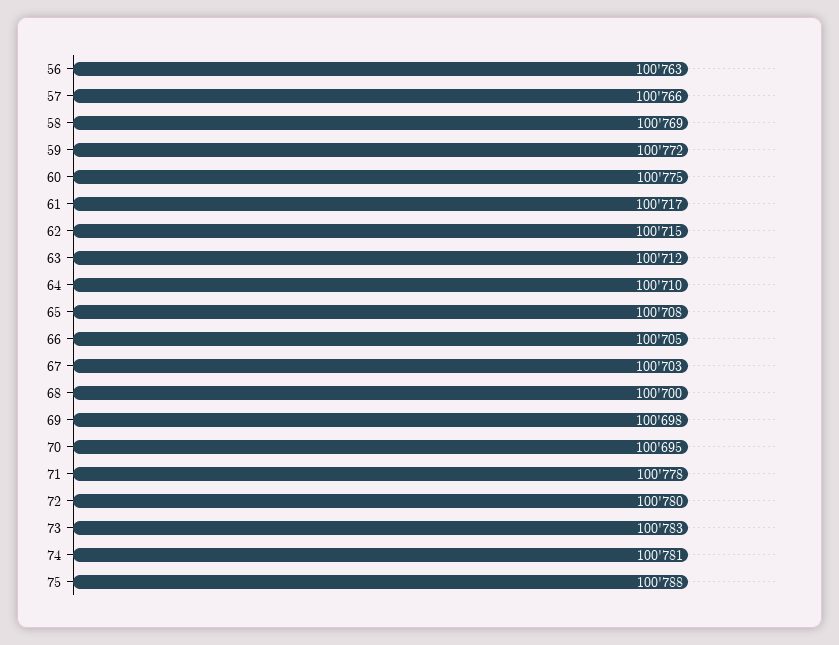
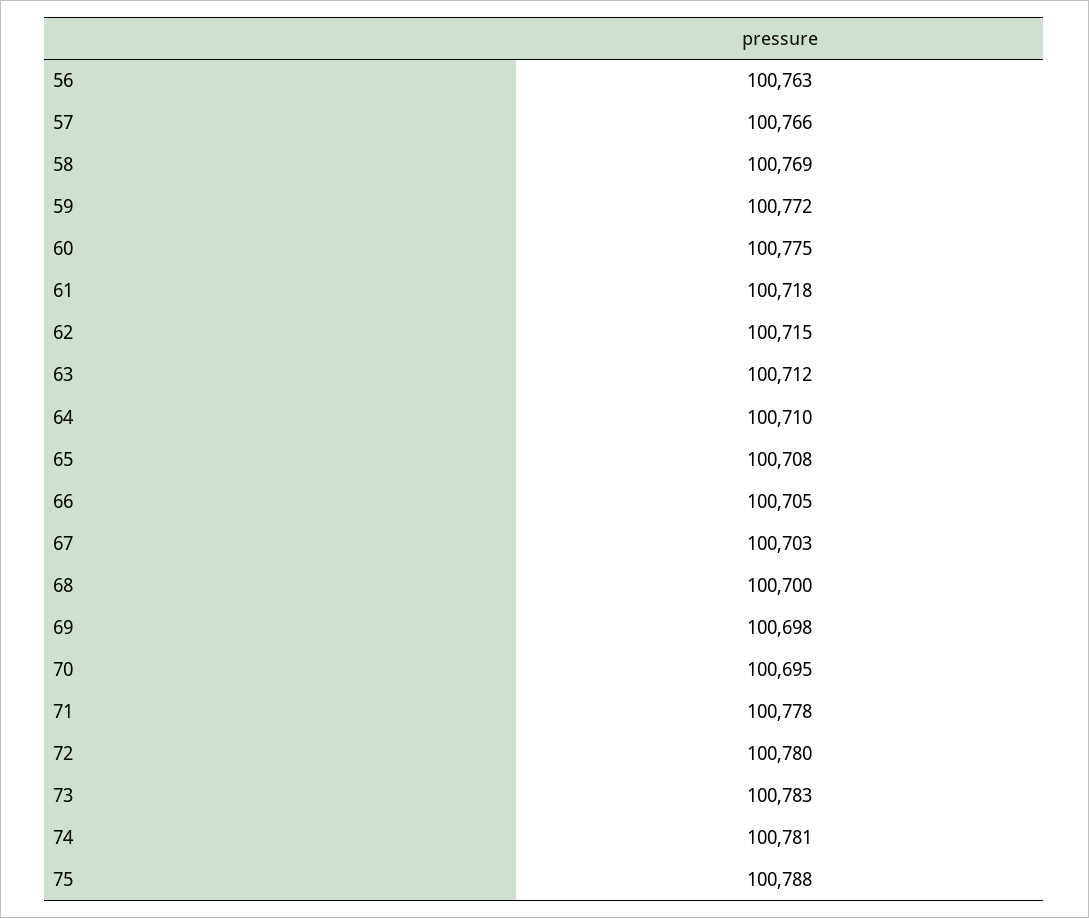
61: 100717 -> 100718

